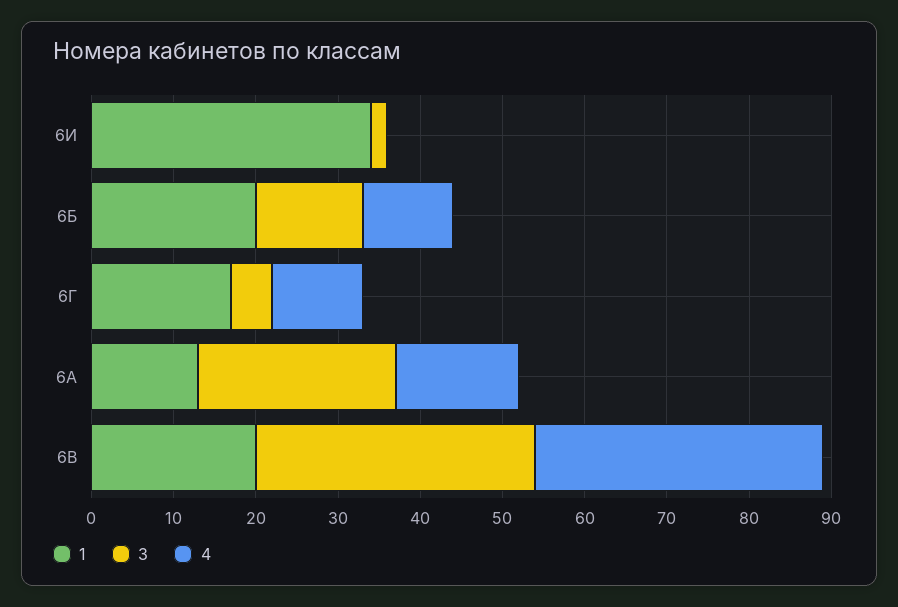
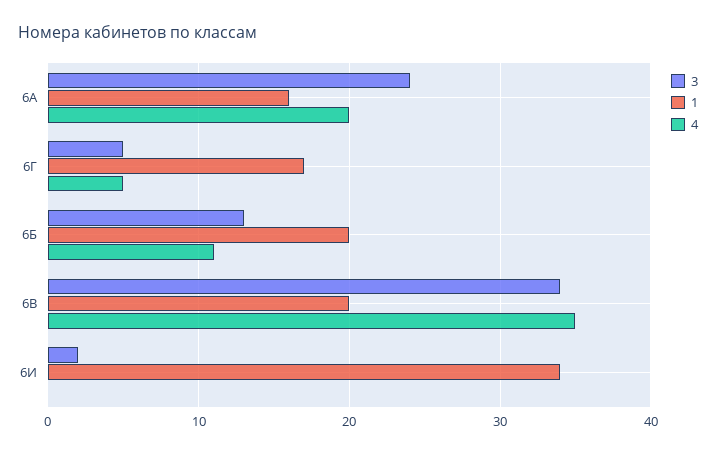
4, 6Г: 11 -> 5
1, 6А: 13 -> 16
4, 6А: 15 -> 20

